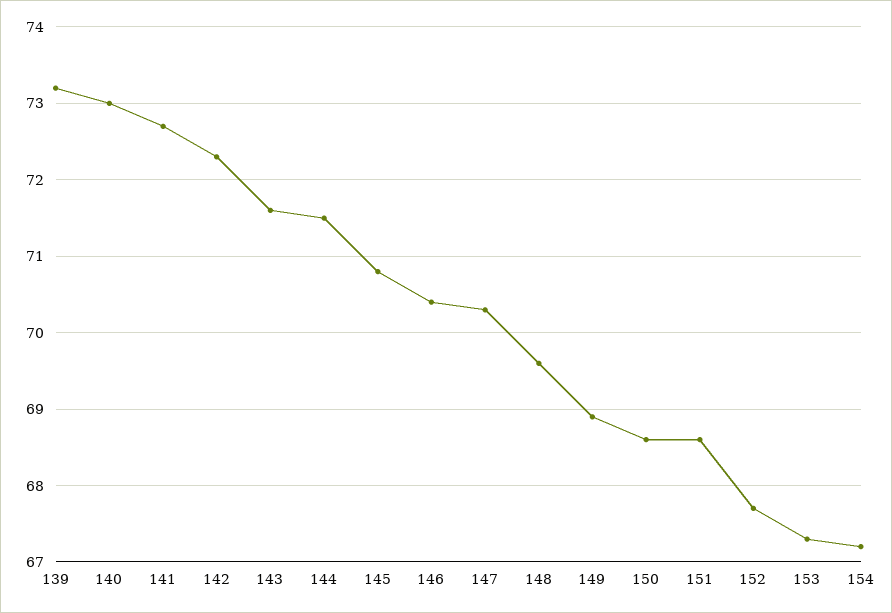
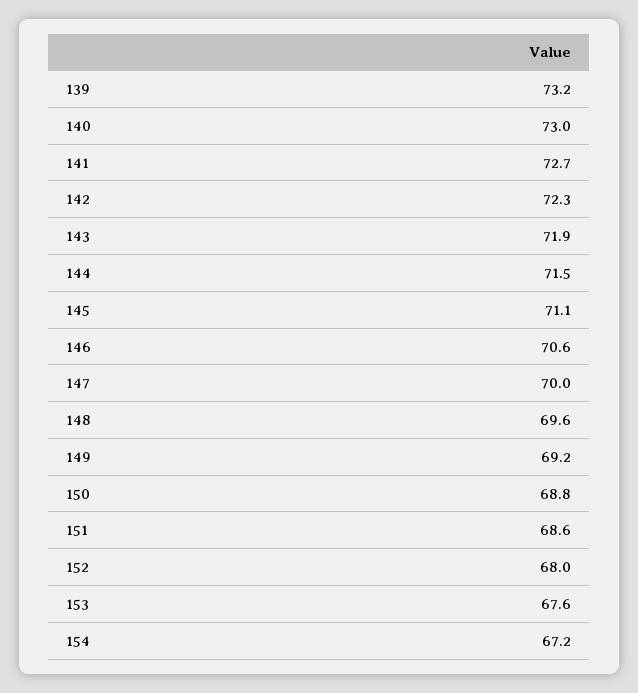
143: 71.6 -> 71.9
145: 70.8 -> 71.1
146: 70.4 -> 70.6
147: 70.3 -> 70
149: 68.9 -> 69.2
150: 68.6 -> 68.8
152: 67.7 -> 68
153: 67.3 -> 67.6

